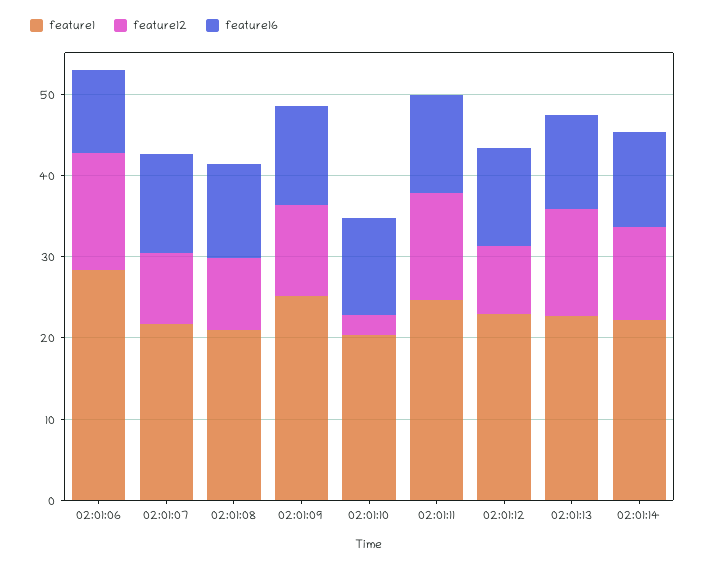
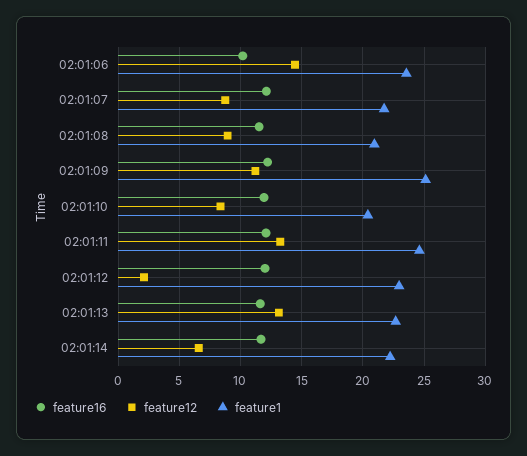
feature1, 02:01:06: 28 -> 23.5
feature12, 02:01:10: 2 -> 8.5
feature12, 02:01:12: 8 -> 2
feature12, 02:01:14: 12 -> 6.5

